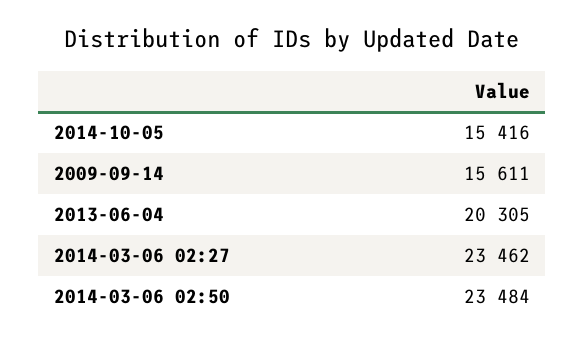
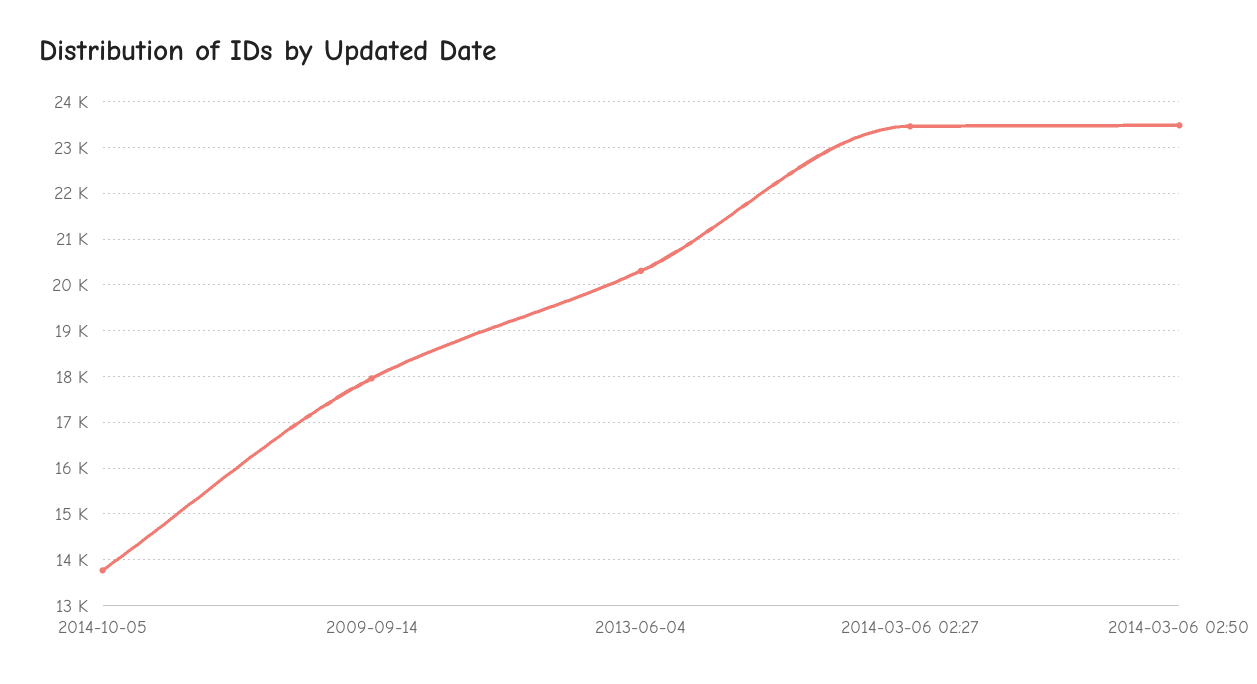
2014-10-05: 15416 -> 13800
2009-09-14: 15611 -> 18000

